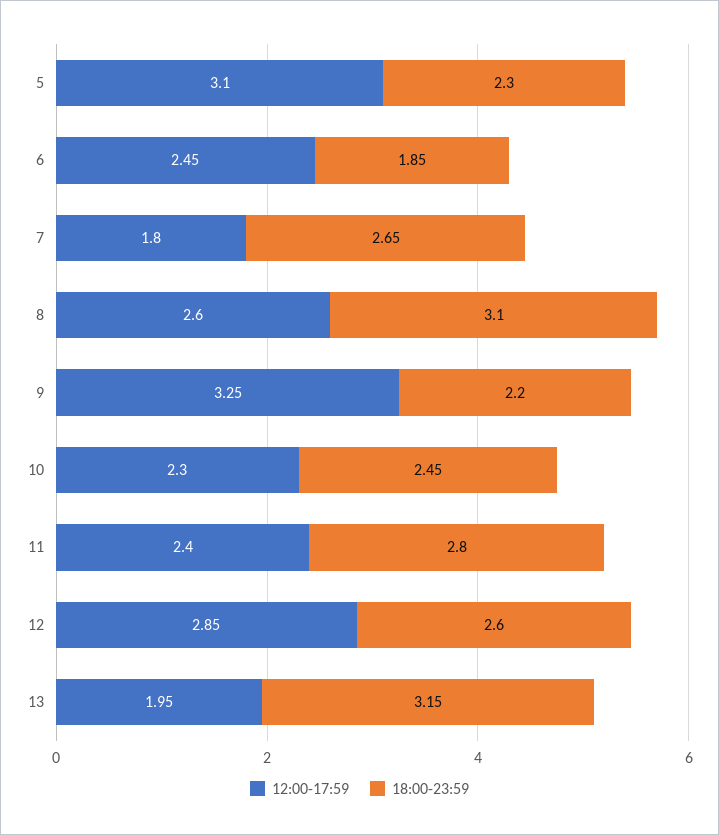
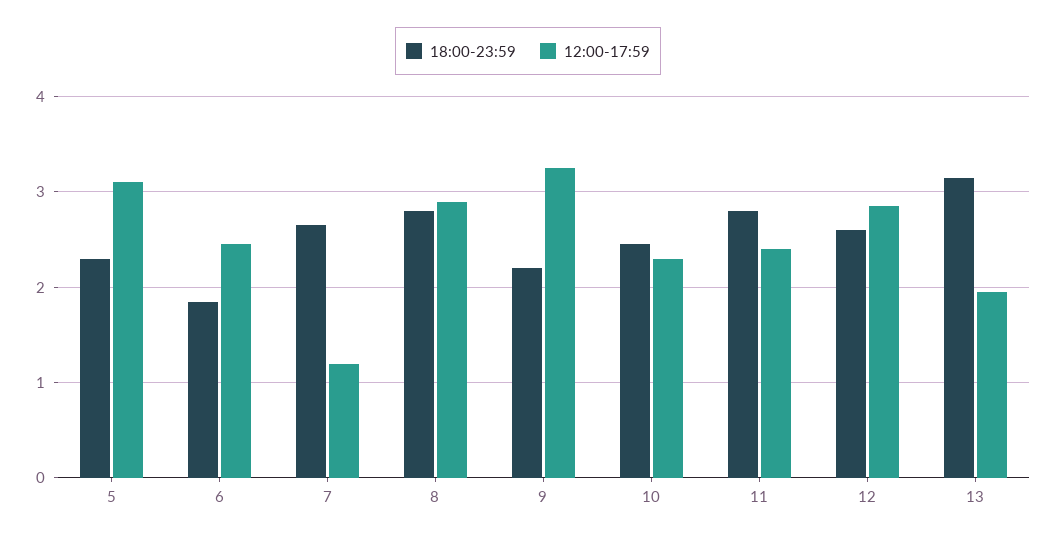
12:00-17:59, 7: 1.8 -> 1.2
12:00-17:59, 8: 2.6 -> 2.9
18:00-23:59, 8: 3.1 -> 2.8

